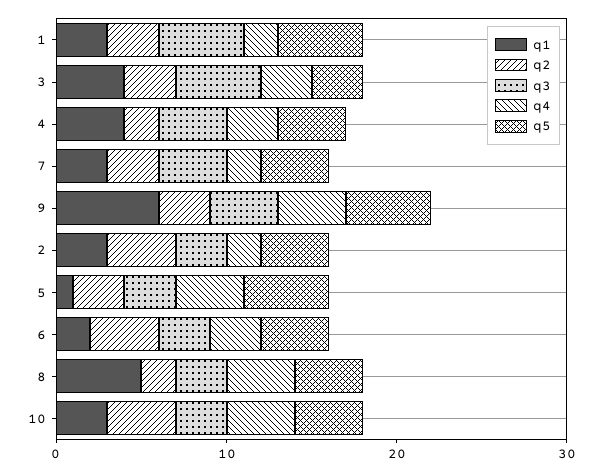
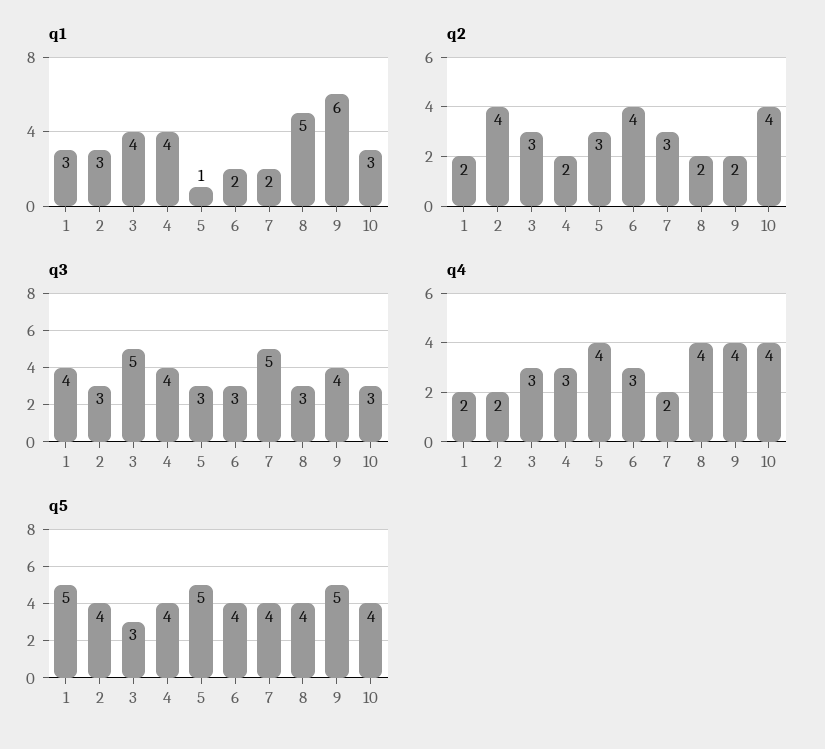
q2, 1: 3 -> 2
q3, 1: 5 -> 4
q1, 7: 3 -> 2
q3, 7: 4 -> 5
q2, 9: 3 -> 2

